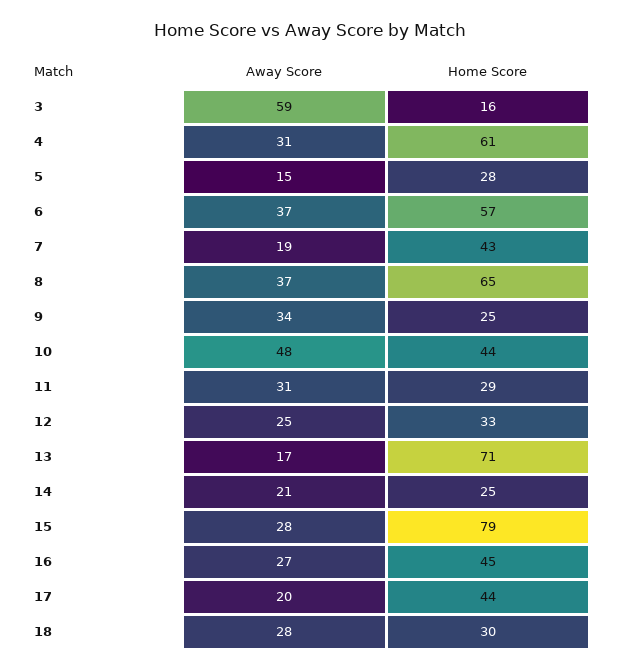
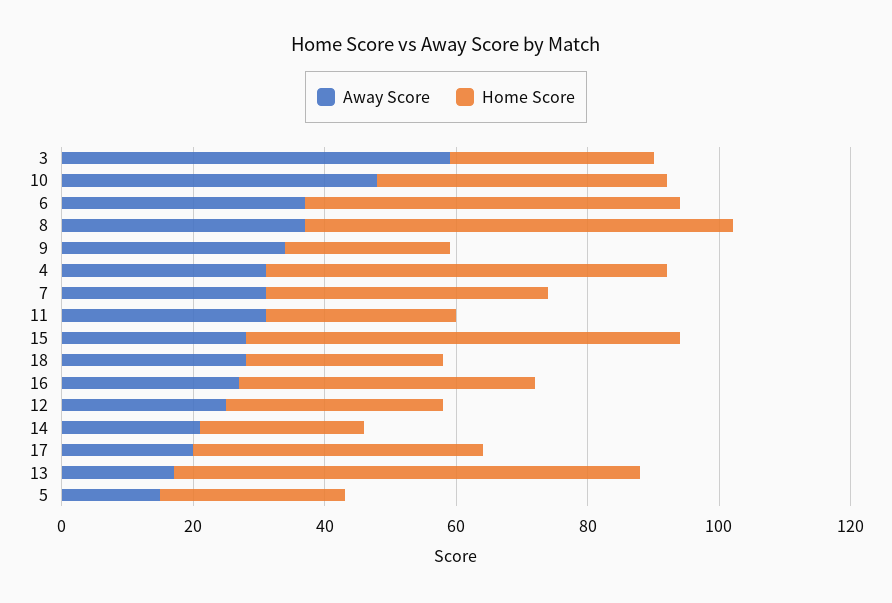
Home Score, 3: 16 -> 30
Away Score, 7: 19 -> 30
Home Score, 15: 79 -> 65

